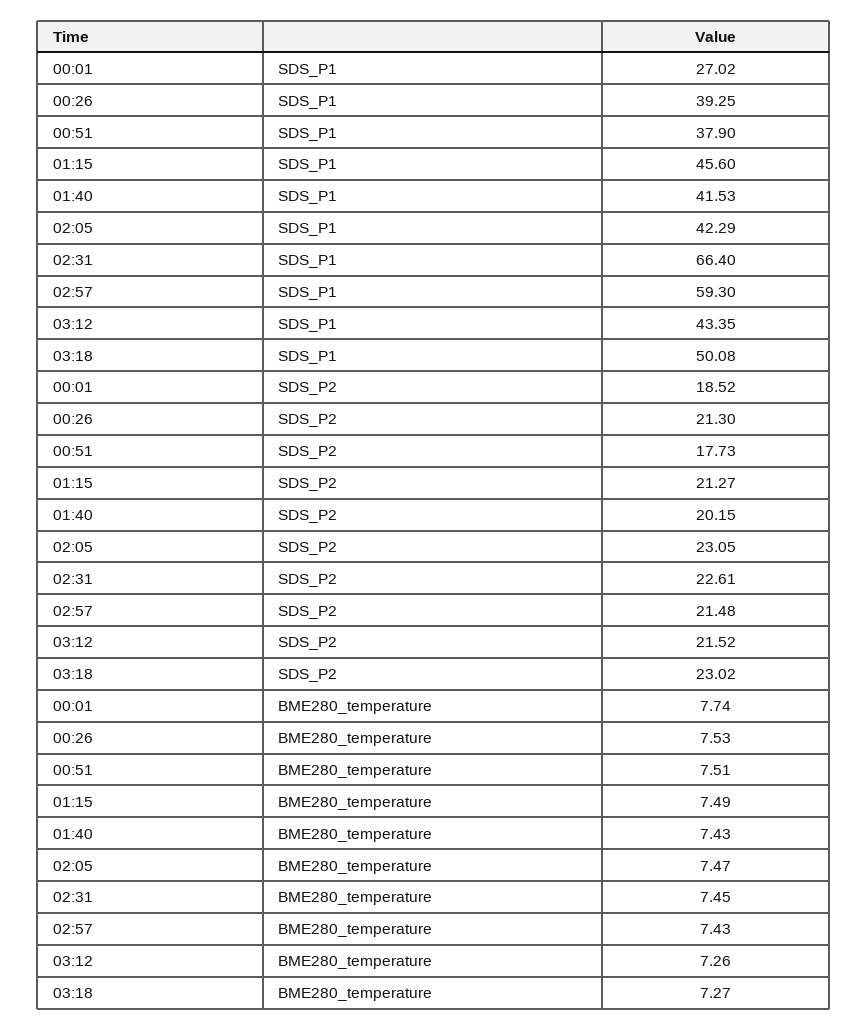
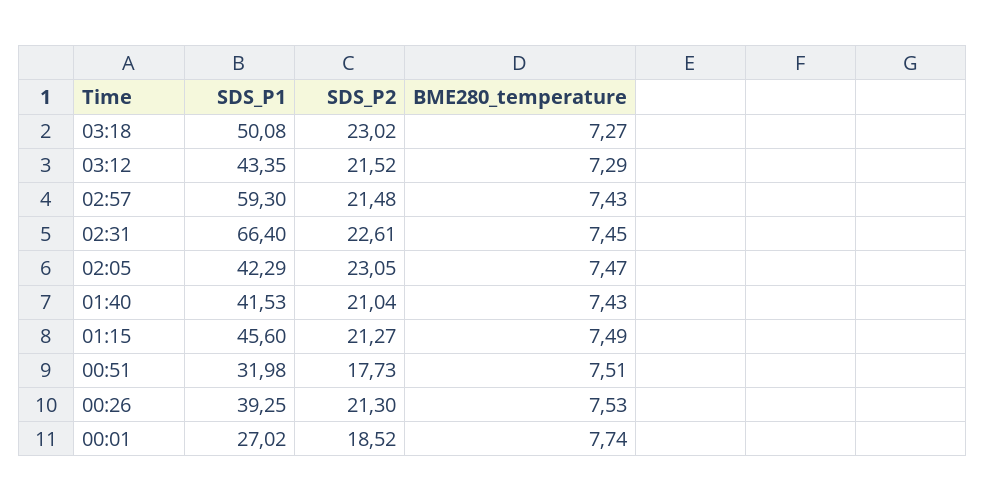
00:51, SDS_P1: 37.9 -> 31.98
01:40, SDS_P2: 20.15 -> 21.04
03:12, BME280_temperature: 7.26 -> 7.29

